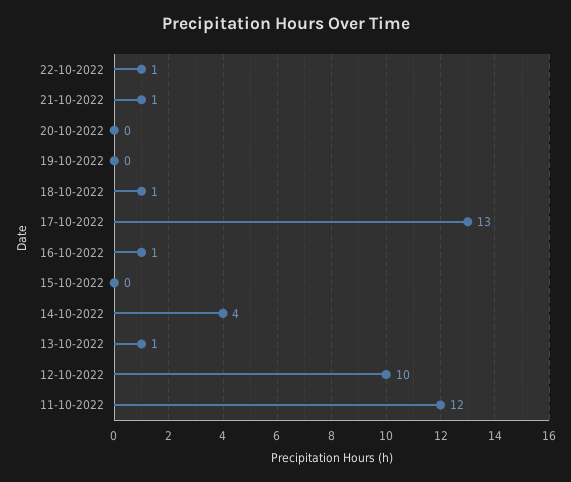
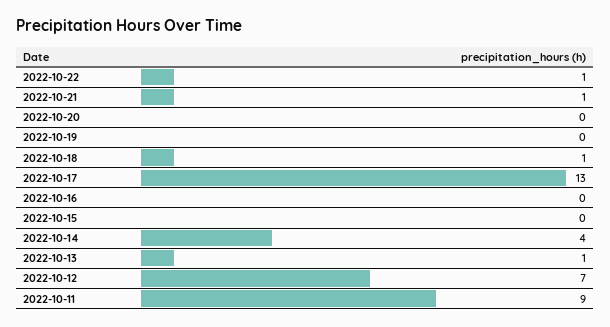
16-10-2022: 1 -> 0
12-10-2022: 10 -> 7
11-10-2022: 12 -> 9

